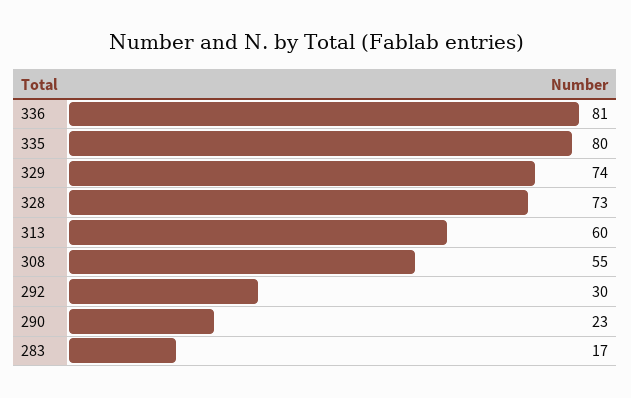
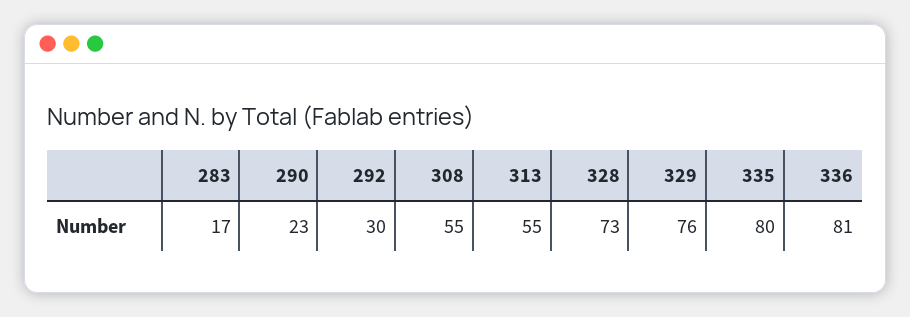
329: 74 -> 76
313: 60 -> 55

